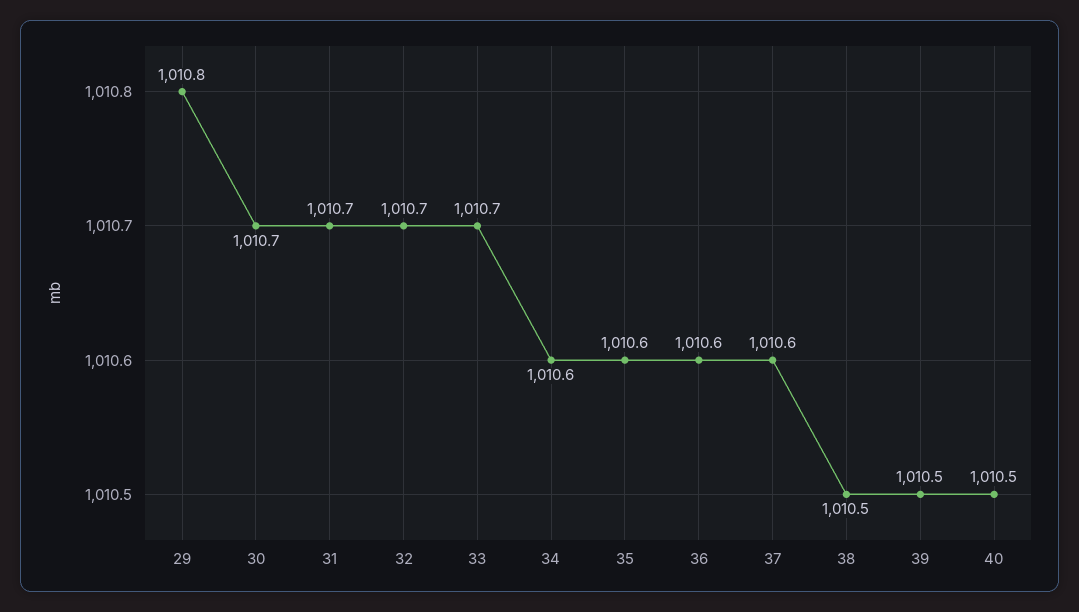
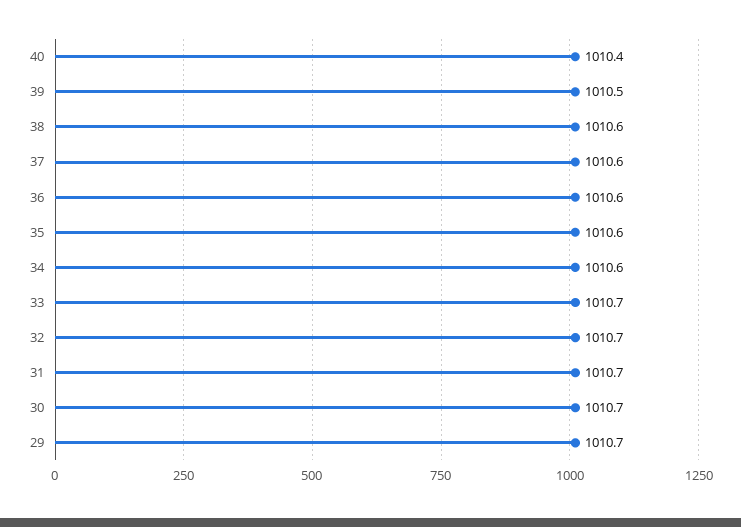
29: 1010.8 -> 1010.7
38: 1010.5 -> 1010.6
40: 1010.5 -> 1010.4

